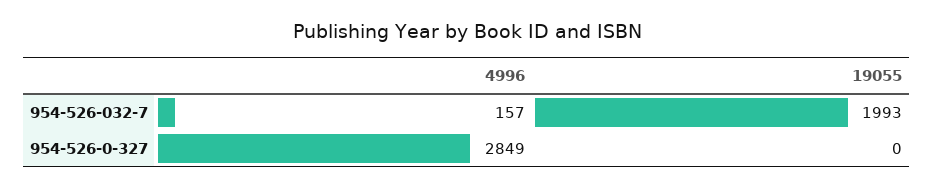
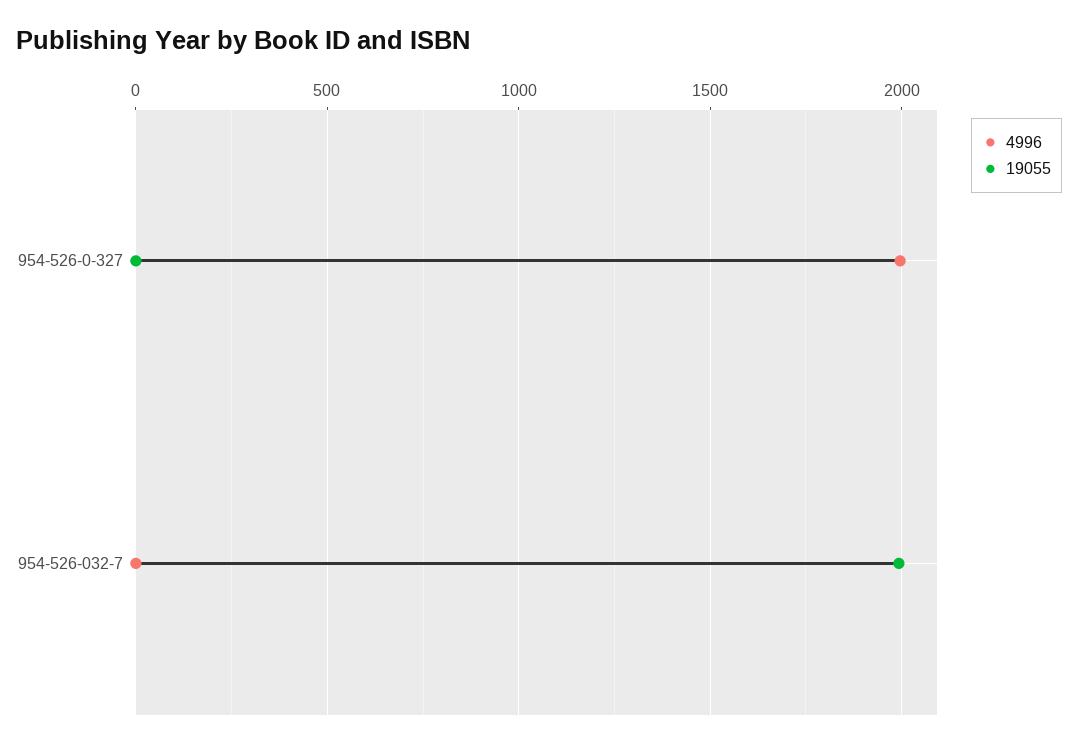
4996, 954-526-032-7: 157 -> 0
4996, 954-526-0-327: 2849 -> 2000

